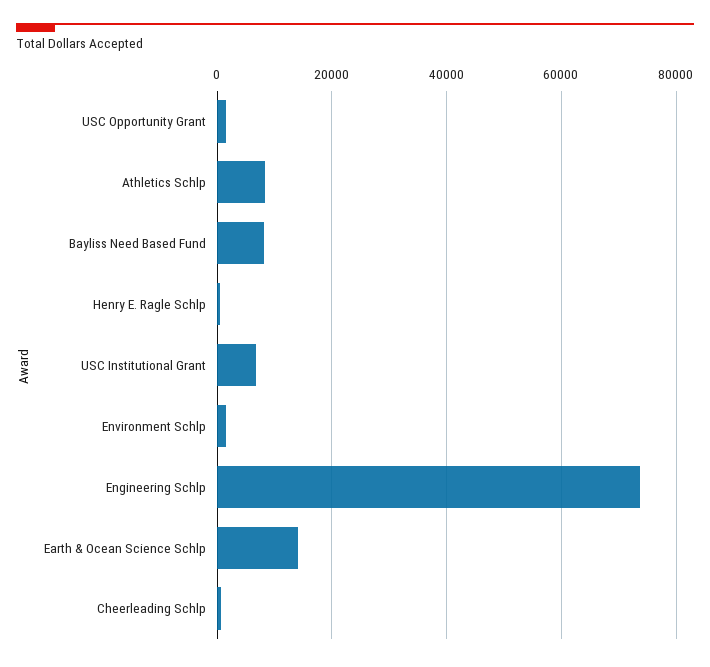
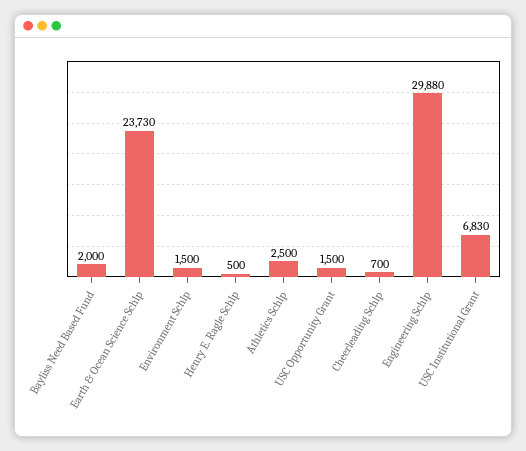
Athletics Schlp: 8000 -> 2500
Bayliss Need Based Fund: 8000 -> 2000
Engineering Schlp: 74000 -> 29880
Earth & Ocean Science Schlp: 14000 -> 23730

